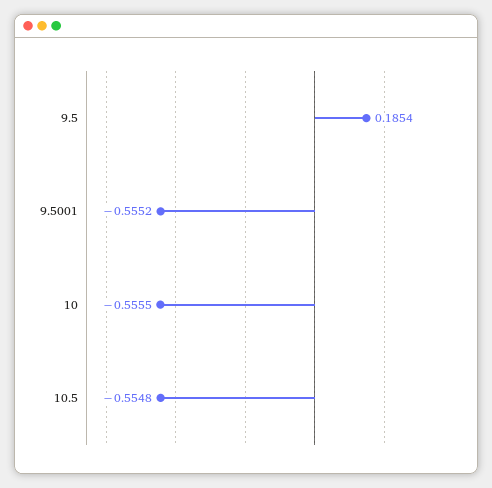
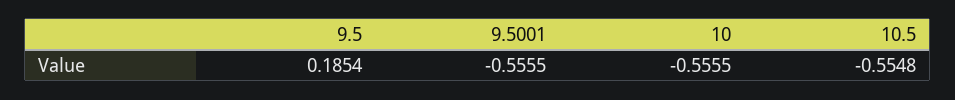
9.5001: -0.5552 -> -0.5555

